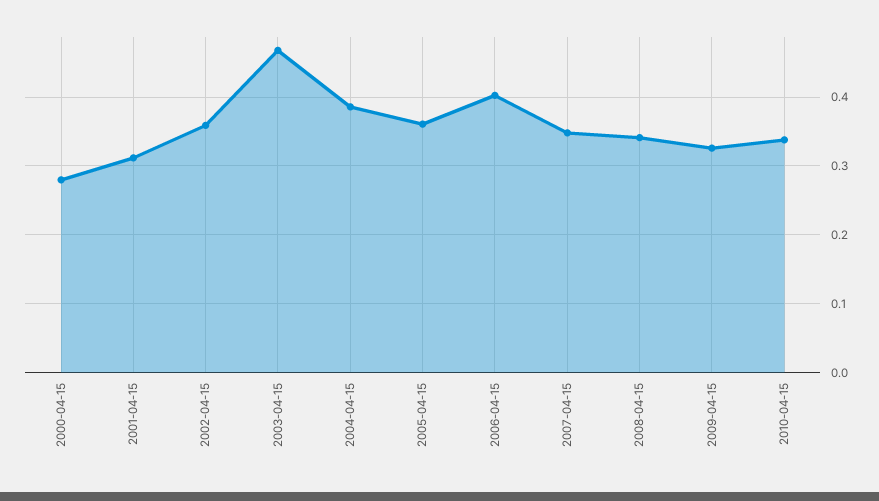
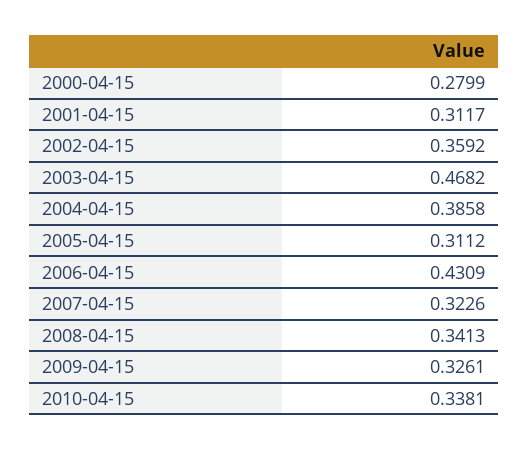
2005-04-15: 0.36 -> 0.3112
2006-04-15: 0.4 -> 0.4309
2007-04-15: 0.35 -> 0.3226

